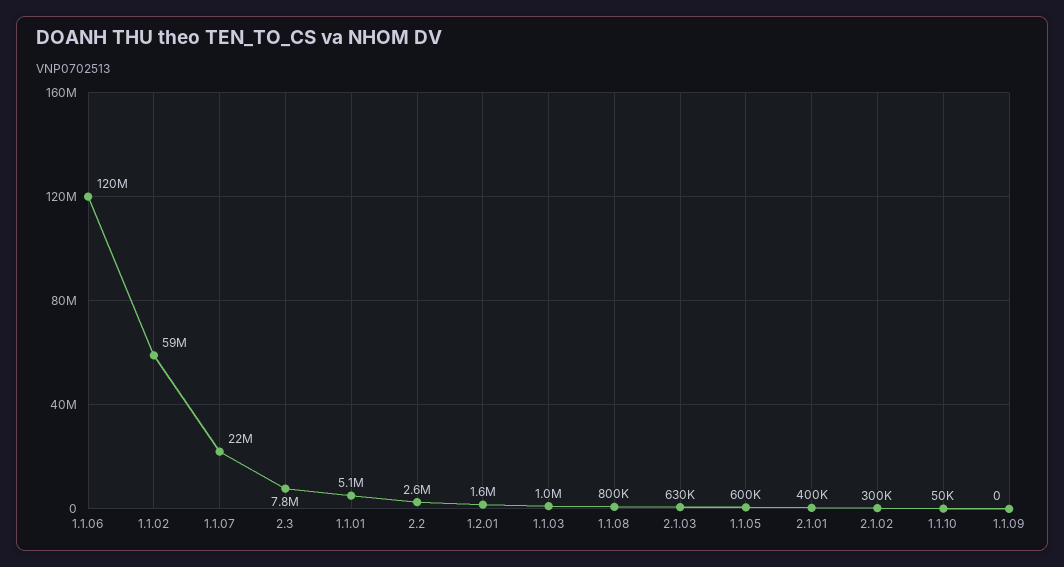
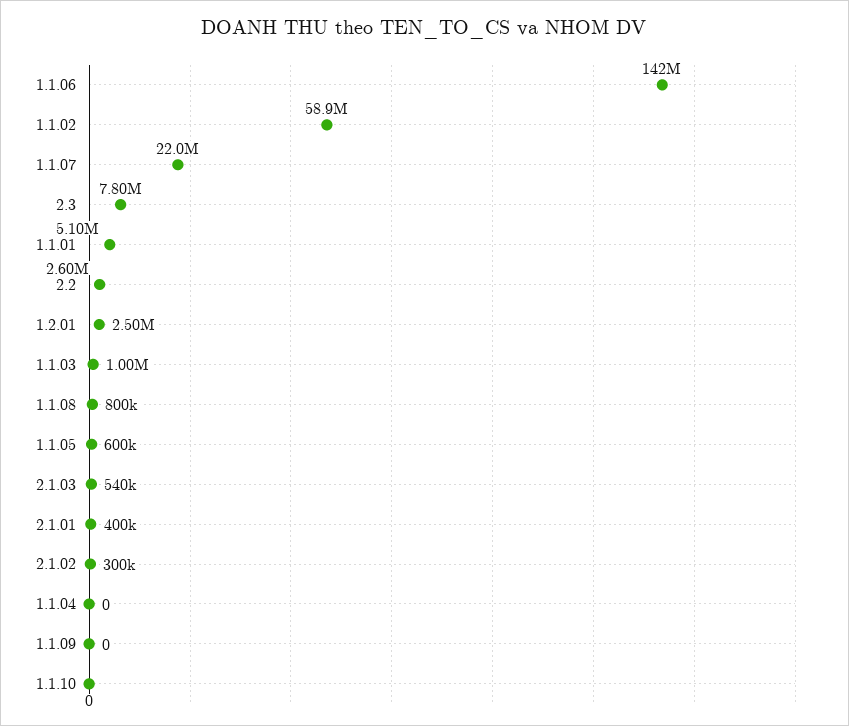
1.1.06: 120000000 -> 142000000
1.2.01: 1600000 -> 2500000
2.1.03: 630000 -> 540000
1.1.10: 50000 -> 0
1.1.04: none -> 0

